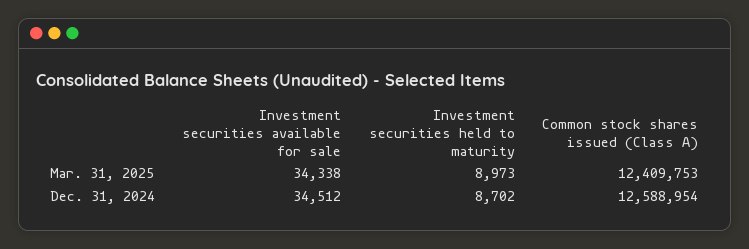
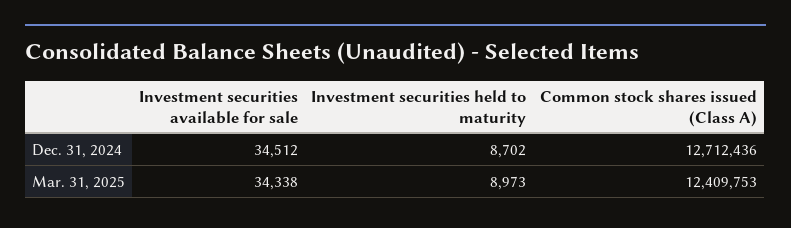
Common stock shares issued (Class A), Dec. 31, 2024: 12588954 -> 12712436

